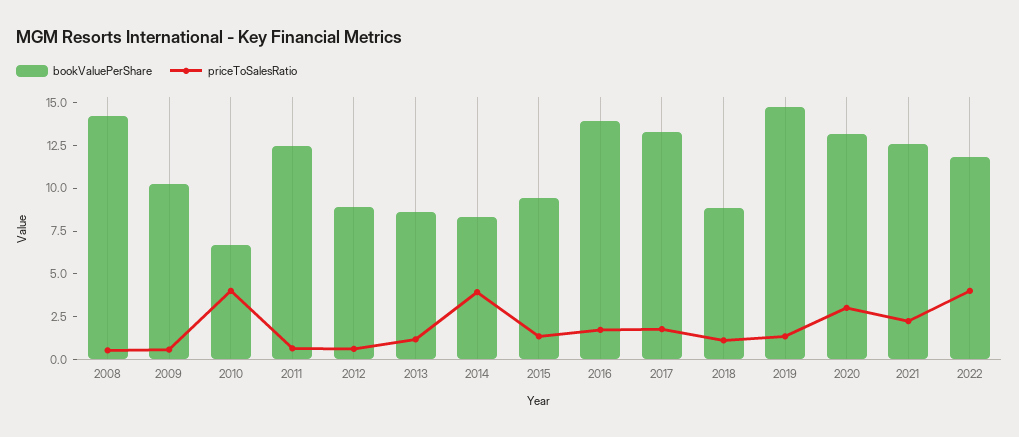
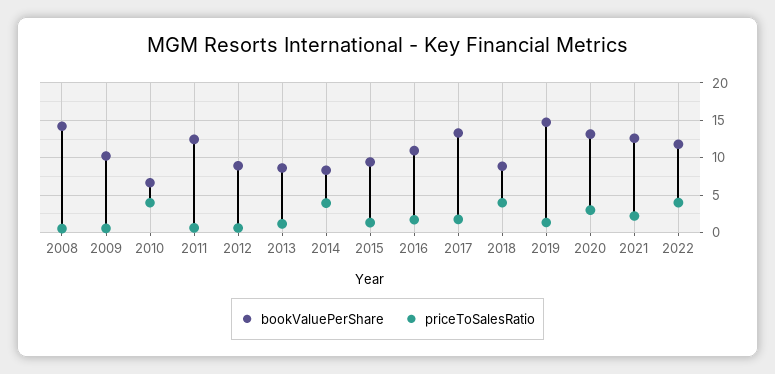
bookValuePerShare, 2016: 14 -> 11
priceToSalesRatio, 2018: 1 -> 4

